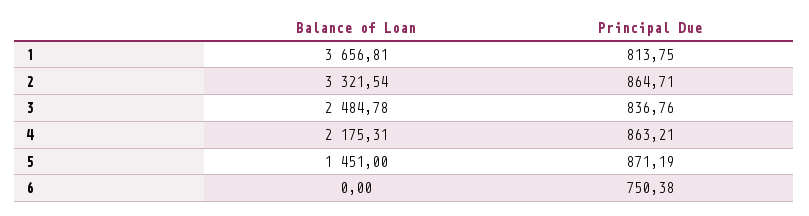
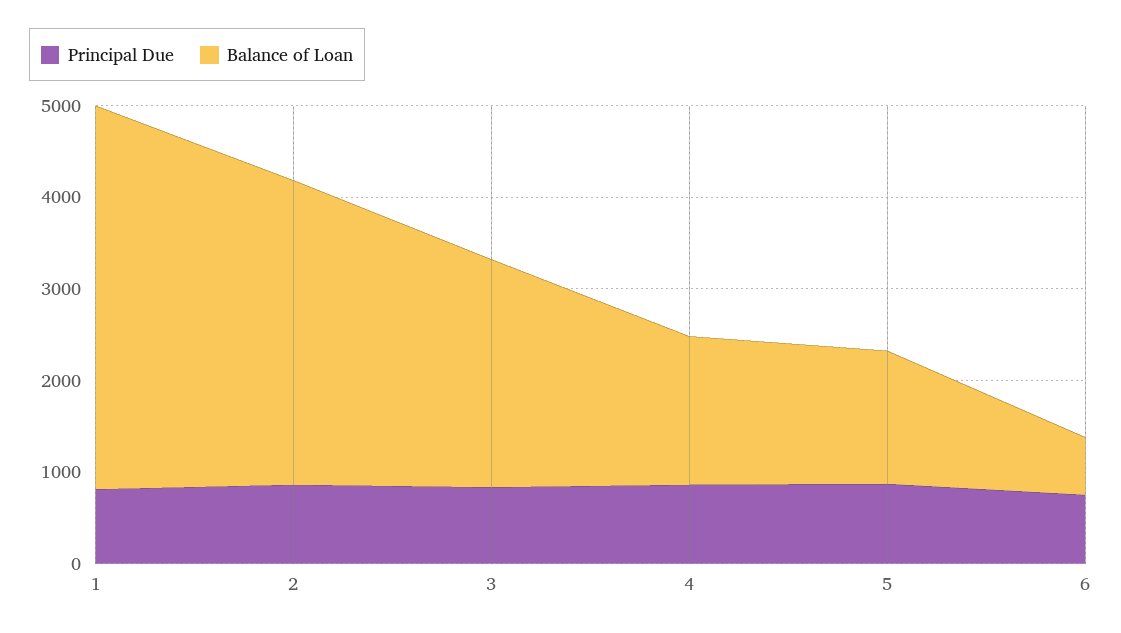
Balance of Loan, 1: 3656.81 -> 4200
Balance of Loan, 4: 2175.31 -> 1600
Balance of Loan, 6: 0 -> 600

